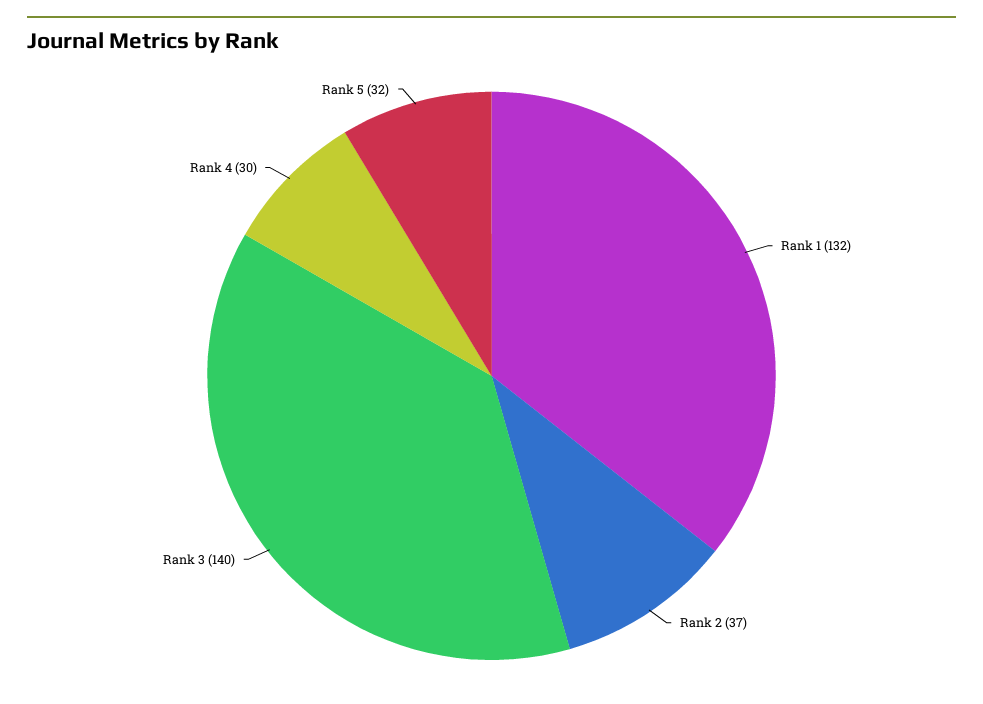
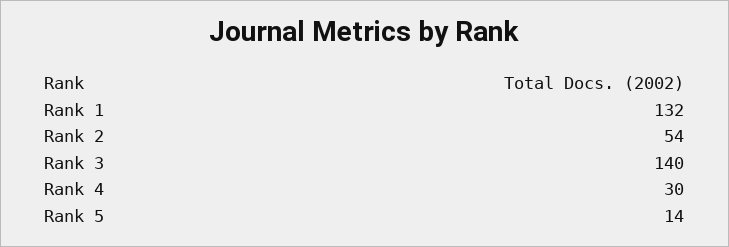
Rank 2: 37 -> 54
Rank 5: 32 -> 14

